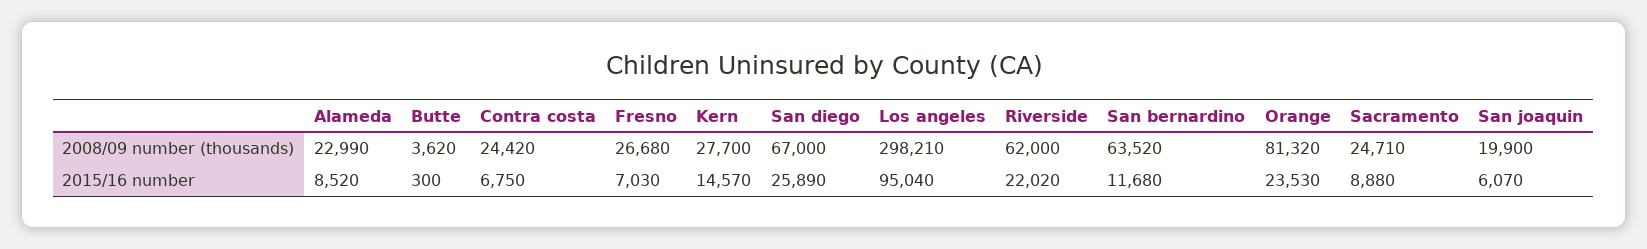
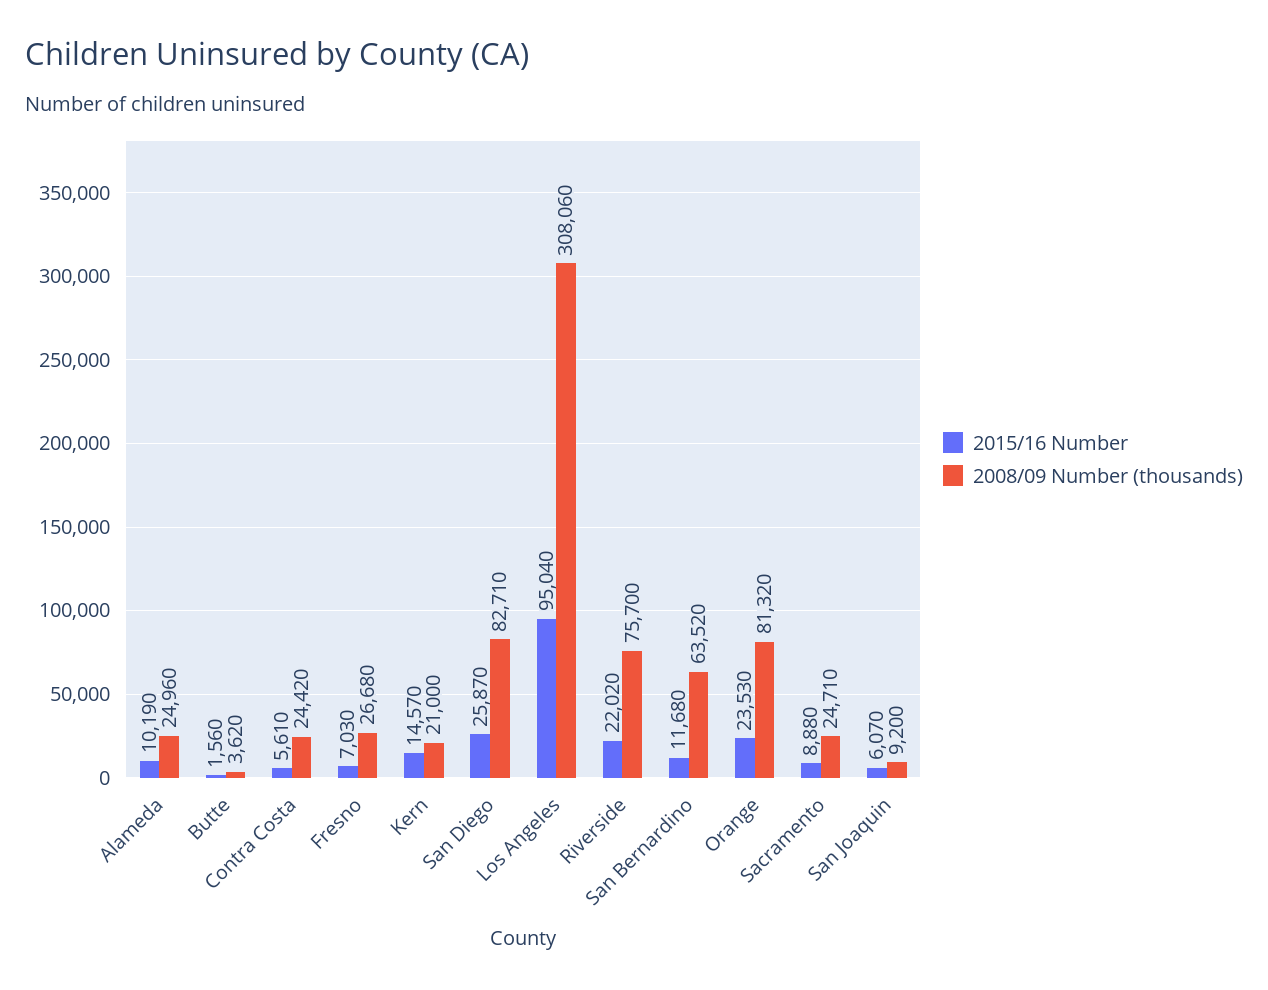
2008/09 number (thousands), Alameda: 22990 -> 24960
2008/09 number (thousands), Kern: 27700 -> 21000
2008/09 number (thousands), San diego: 67000 -> 82710
2008/09 number (thousands), Los angeles: 298210 -> 308060
2008/09 number (thousands), Riverside: 62000 -> 75700
2008/09 number (thousands), San joaquin: 19900 -> 9200
2015/16 number, Alameda: 8520 -> 10190
2015/16 number, Butte: 300 -> 1560
2015/16 number, Contra costa: 6750 -> 5610
2015/16 number, San diego: 25890 -> 25870

